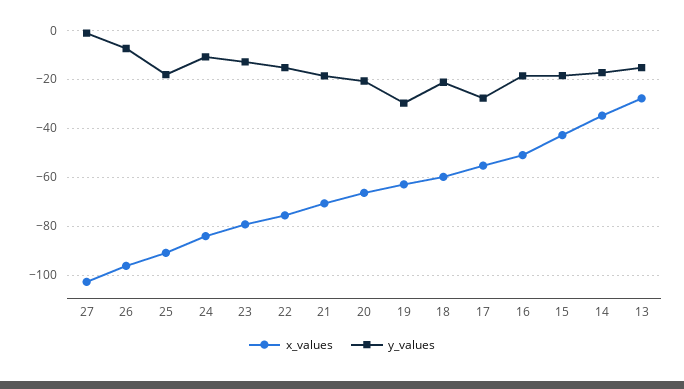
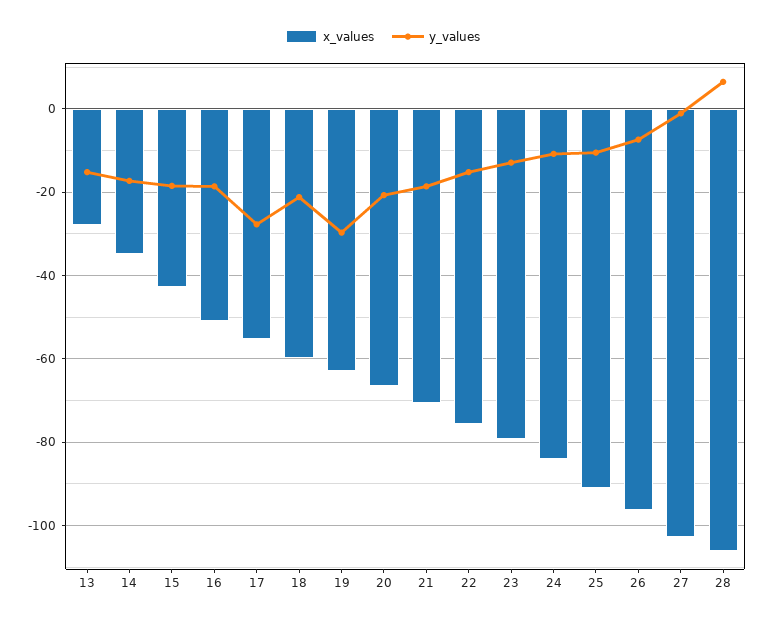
y_values, 25: -17.5 -> -10
x_values, 28: none -> -106
y_values, 28: none -> 6

